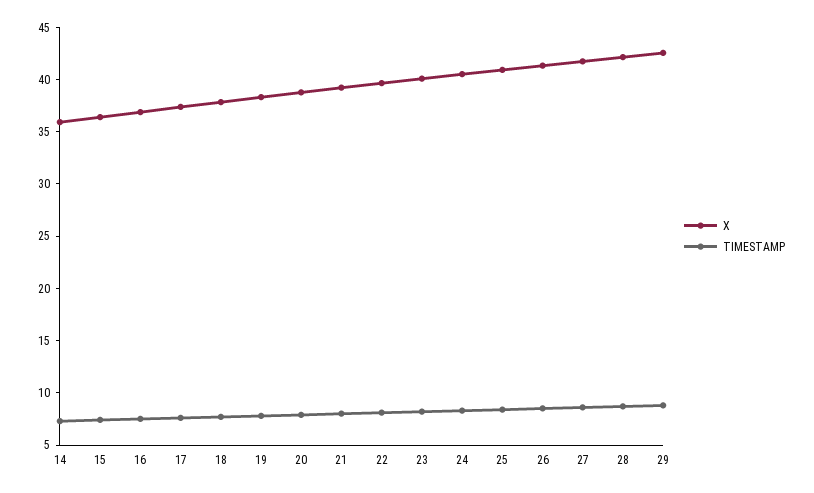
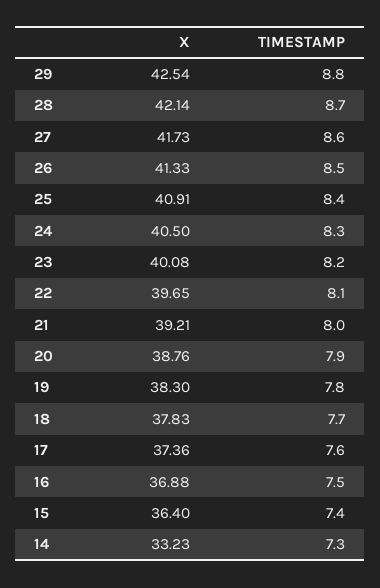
X, 14: 36 -> 33.23

